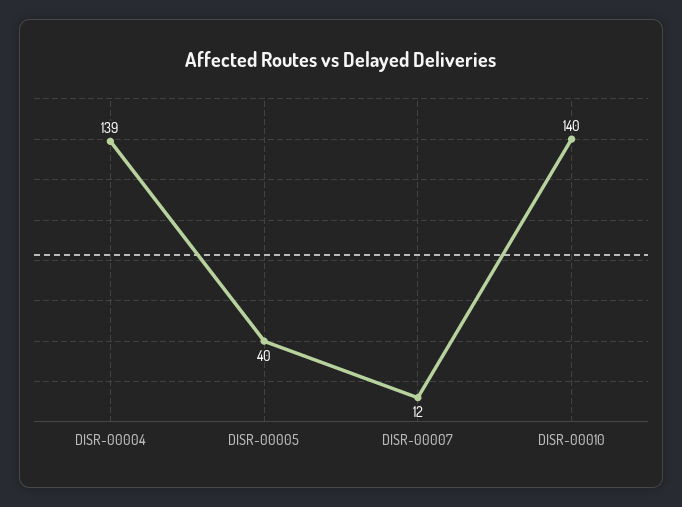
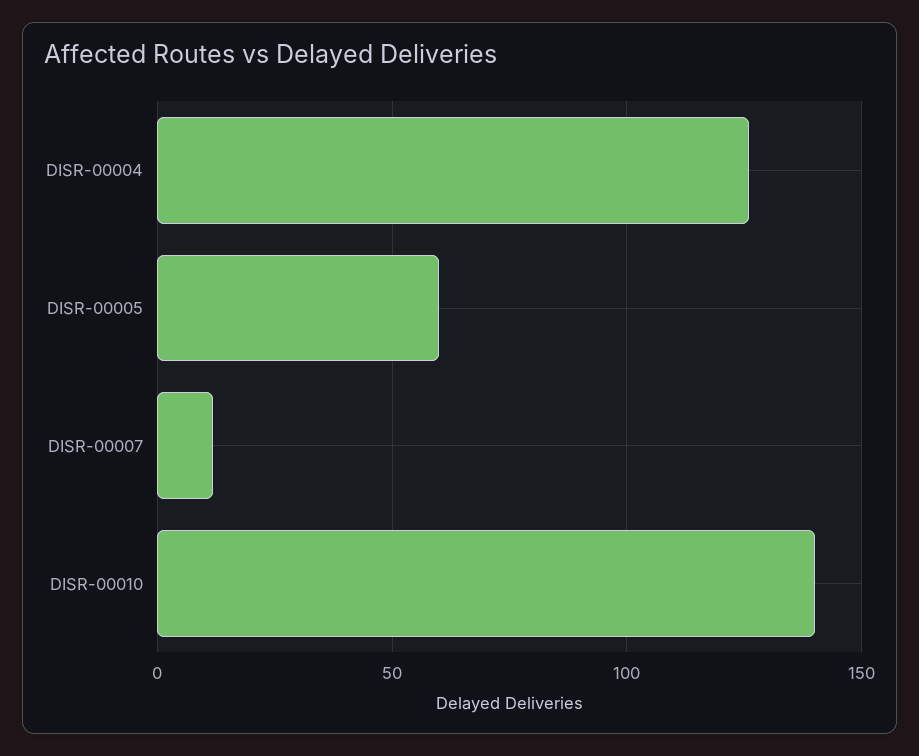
DISR-00004: 139 -> 125
DISR-00005: 40 -> 60

